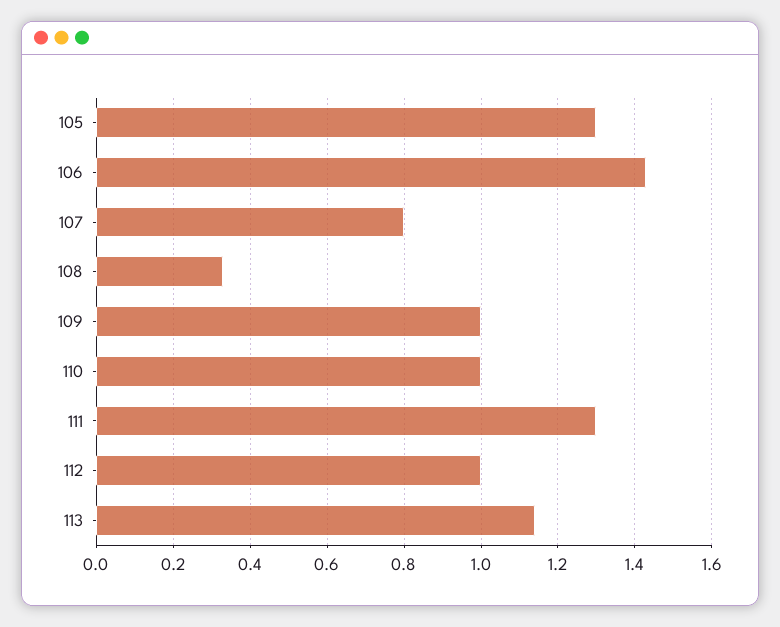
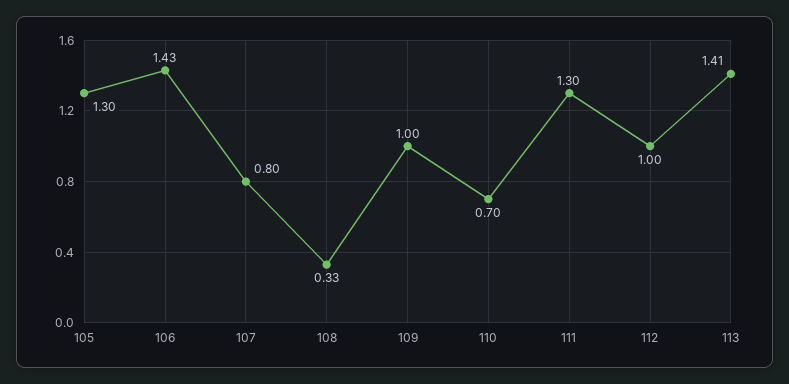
110: 1 -> 0.7
113: 1.15 -> 1.41

